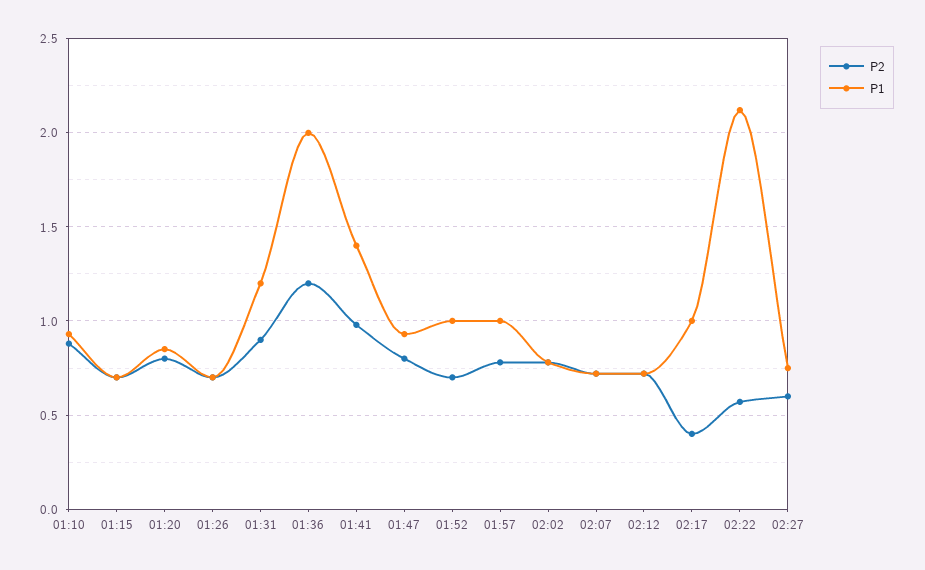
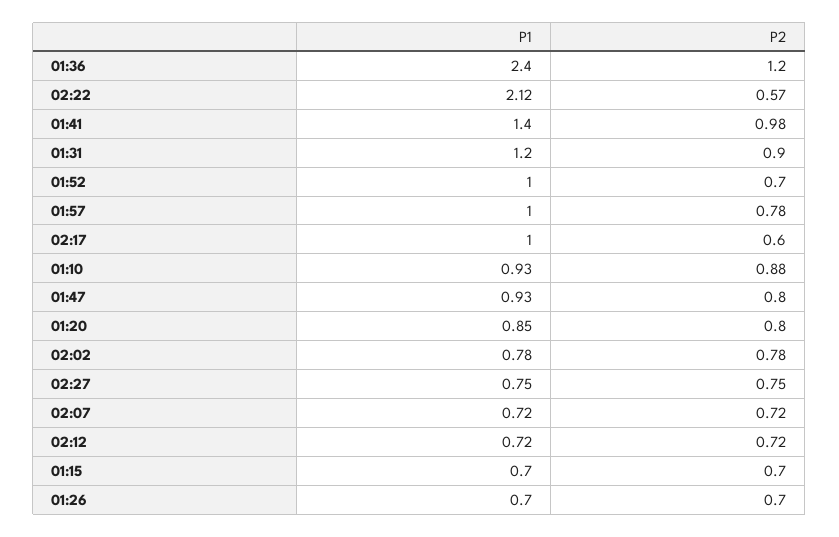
P1, 01:36: 2 -> 2.4
P2, 02:17: 0.4 -> 0.6
P2, 02:27: 0.6 -> 0.75

